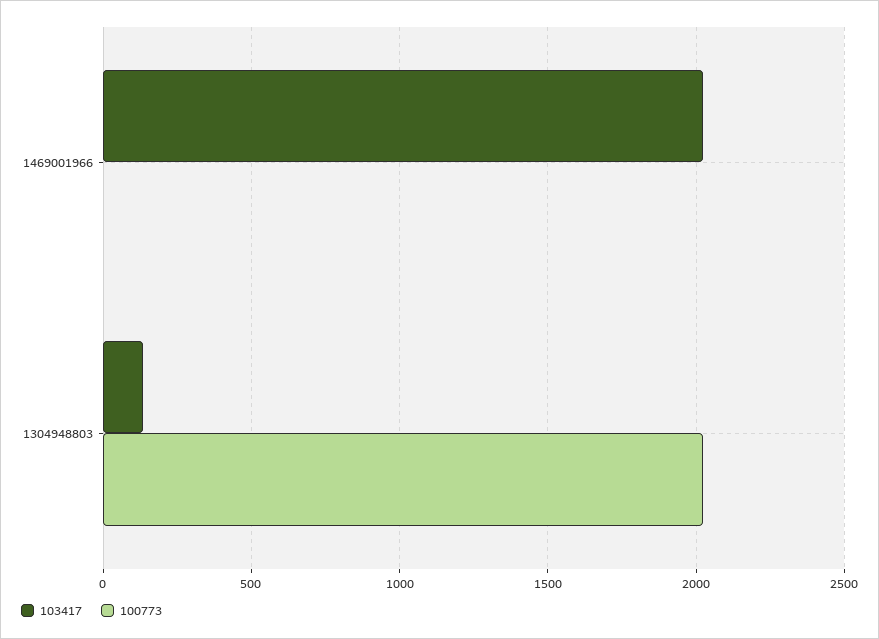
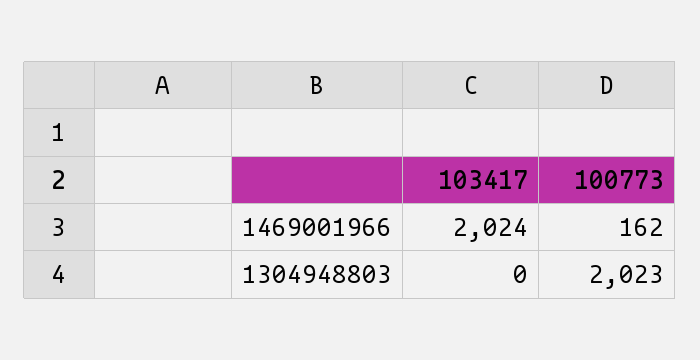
100773, 1469001966: 0 -> 162
103417, 1304948803: 150 -> 0

